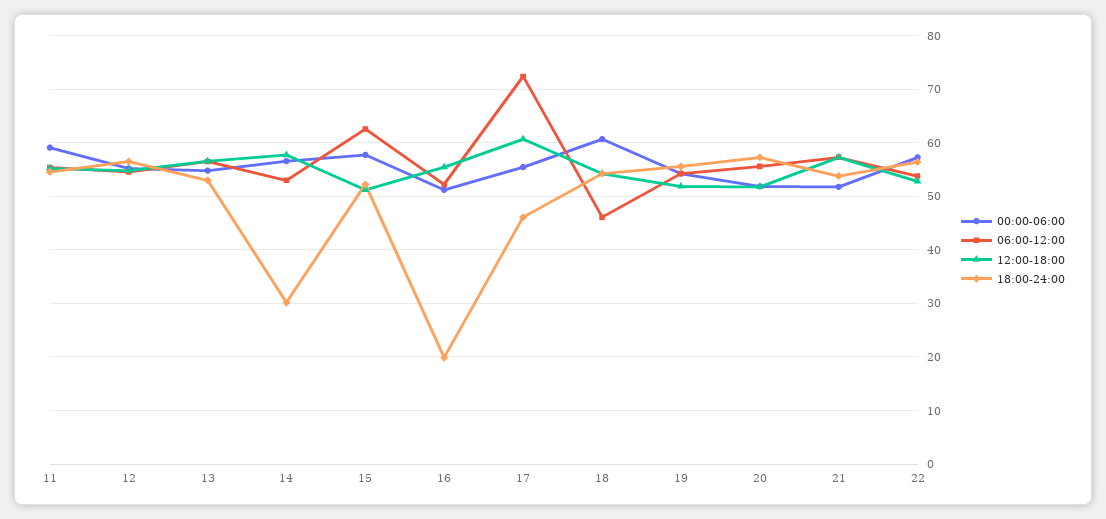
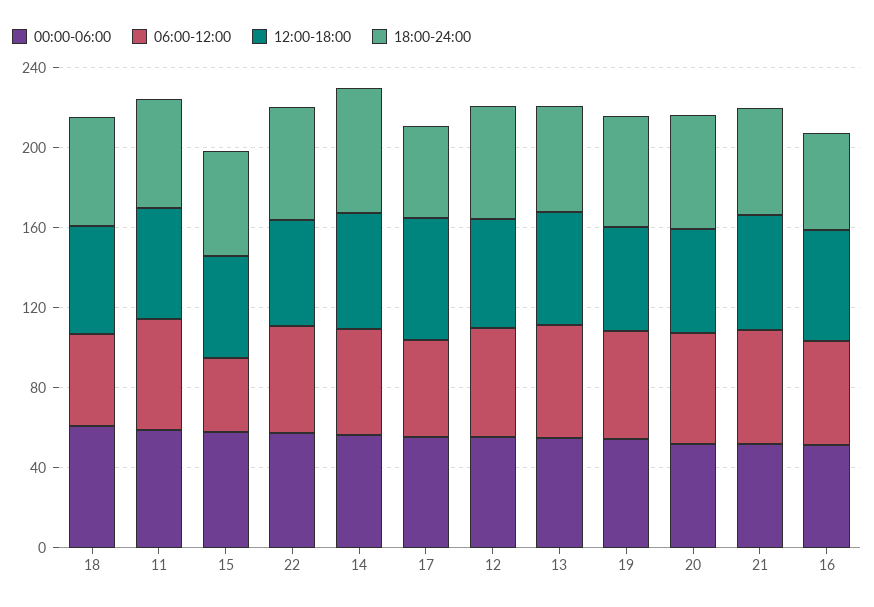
18:00-24:00, 14: 30 -> 60
06:00-12:00, 15: 62 -> 40
18:00-24:00, 16: 20 -> 50
06:00-12:00, 17: 72 -> 50

